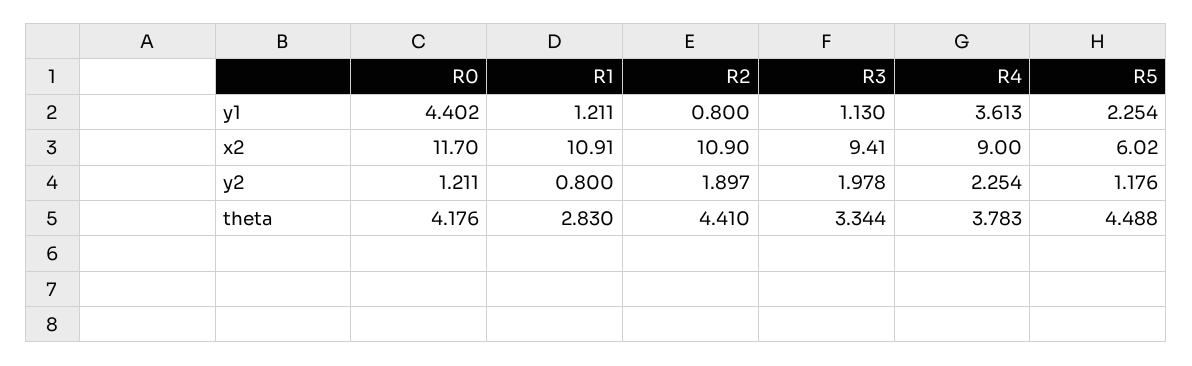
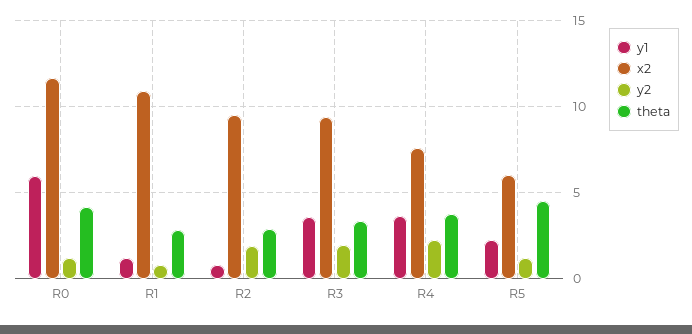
y1, R0: 4.402 -> 6
y1, R3: 1.13 -> 3.5
x2, R2: 10.9 -> 9.5
x2, R4: 9 -> 7.5
theta, R2: 4.41 -> 3

